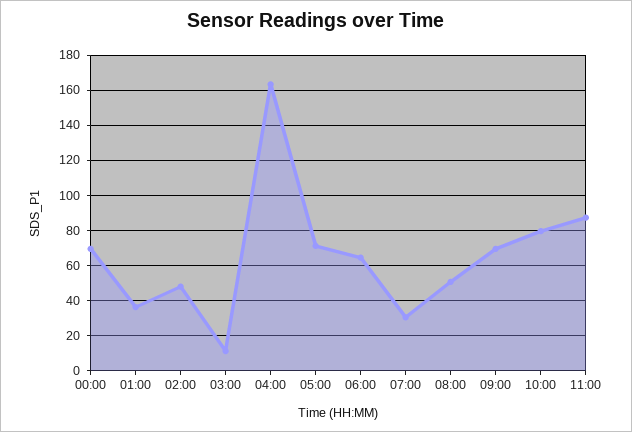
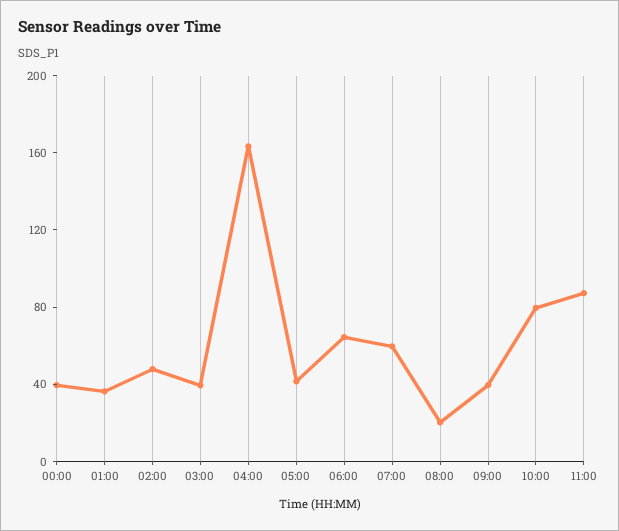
00:00: 70 -> 40
03:00: 10 -> 40
05:00: 70 -> 40
07:00: 30 -> 60
08:00: 50 -> 20
09:00: 70 -> 40

